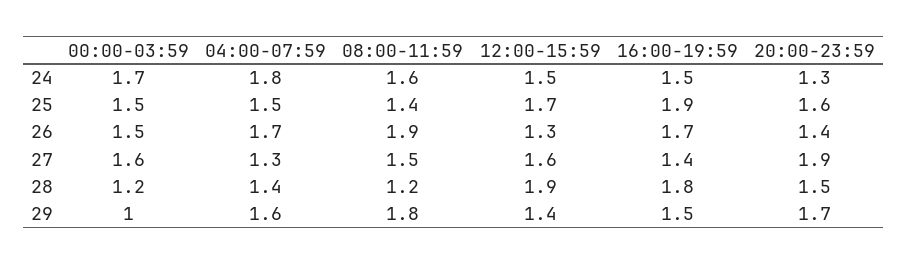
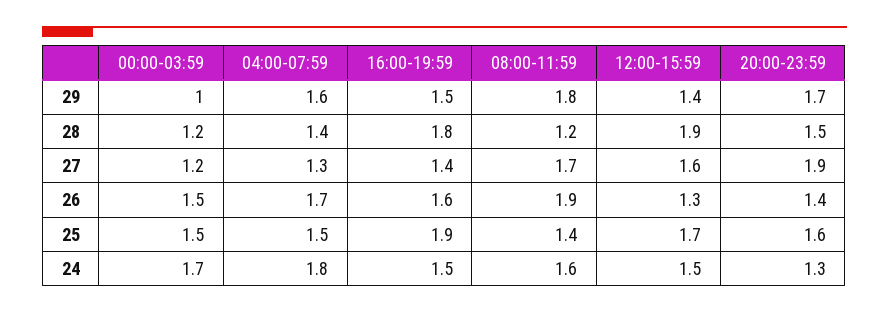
16:00-19:59, 26: 1.7 -> 1.6
00:00-03:59, 27: 1.6 -> 1.2
08:00-11:59, 27: 1.5 -> 1.7

